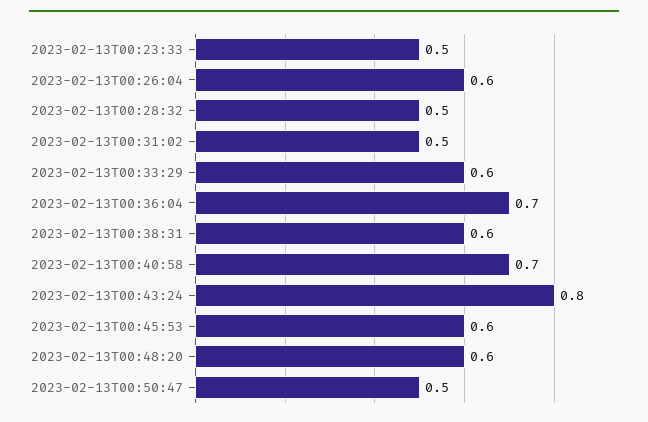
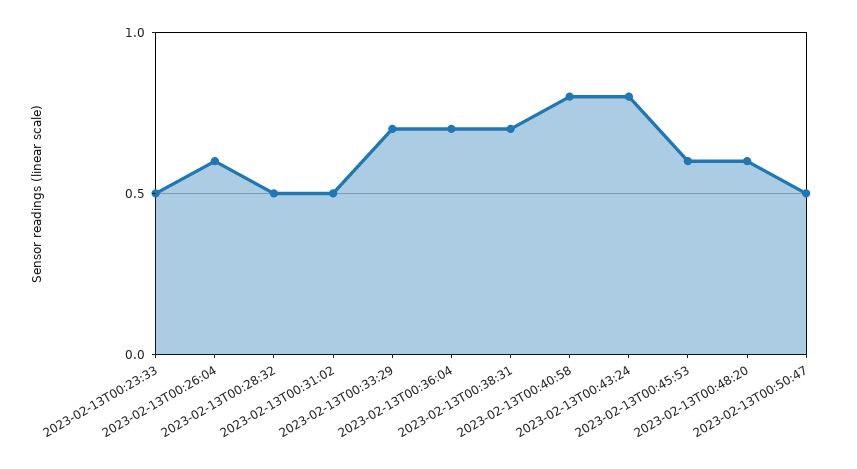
2023-02-13T00:33:29: 0.6 -> 0.7
2023-02-13T00:38:31: 0.6 -> 0.7
2023-02-13T00:40:58: 0.7 -> 0.8

